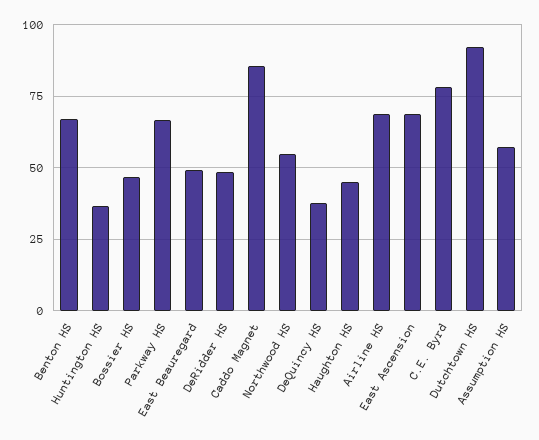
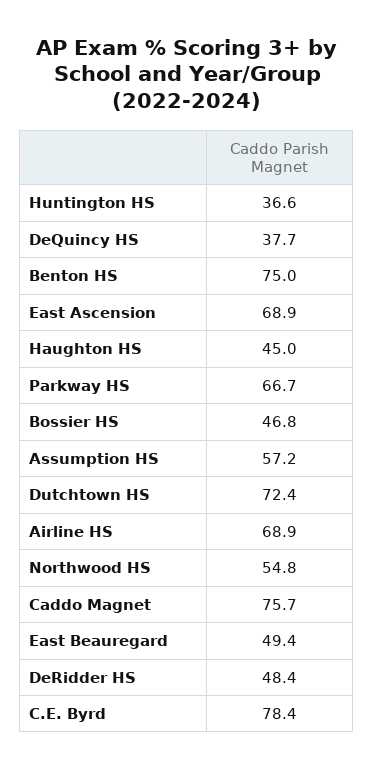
Benton HS: 67.5 -> 75
Caddo Magnet: 85 -> 75.7
Dutchtown HS: 92.5 -> 72.4

